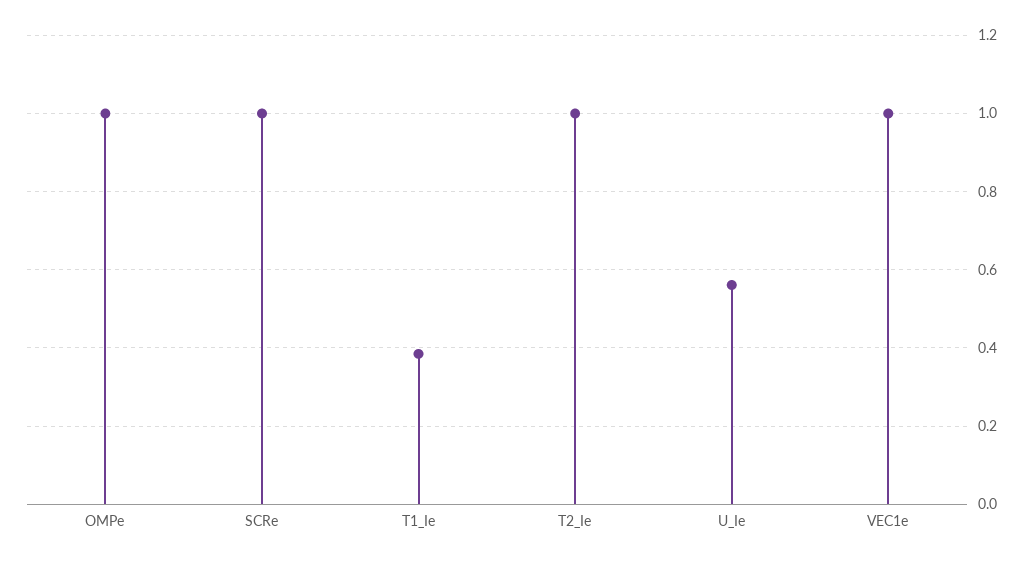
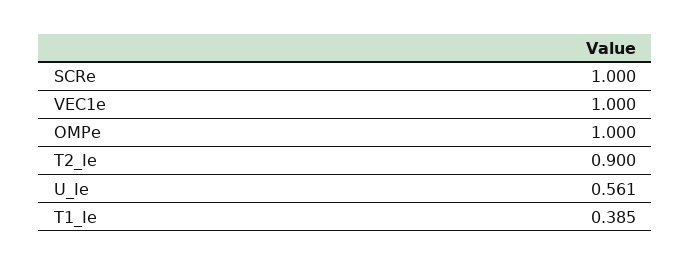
T2_Ie: 1 -> 0.9

